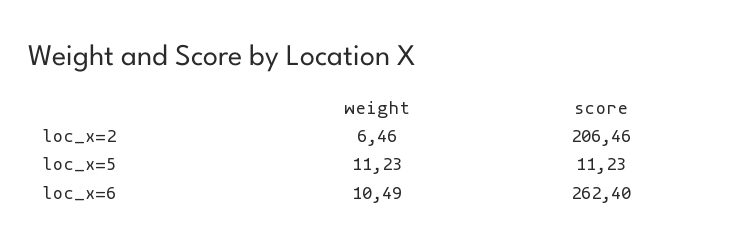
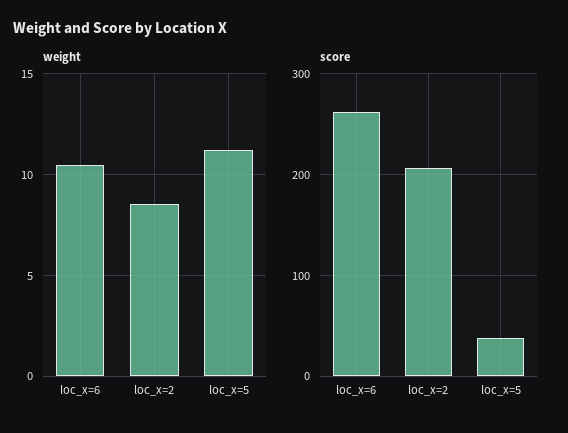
weight, loc_x=2: 6.46 -> 8.5
score, loc_x=5: 11.23 -> 40

